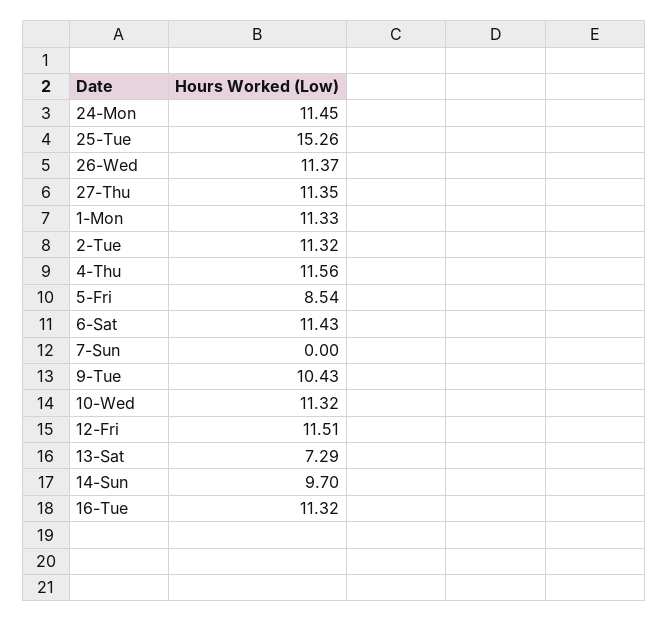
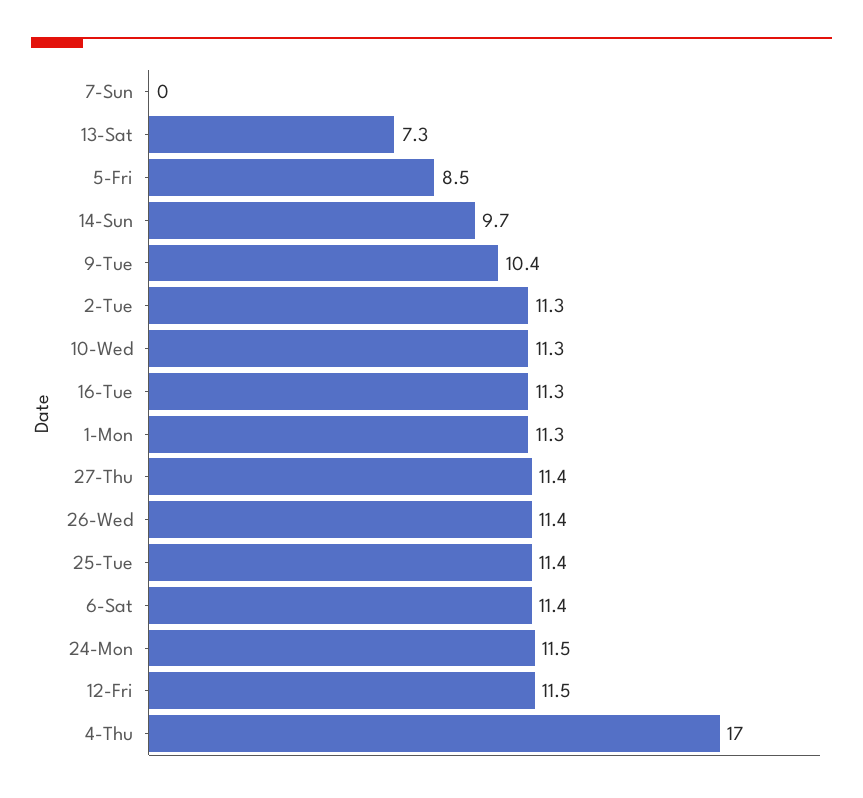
25-Tue: 15.26 -> 11.4
4-Thu: 11.56 -> 17

